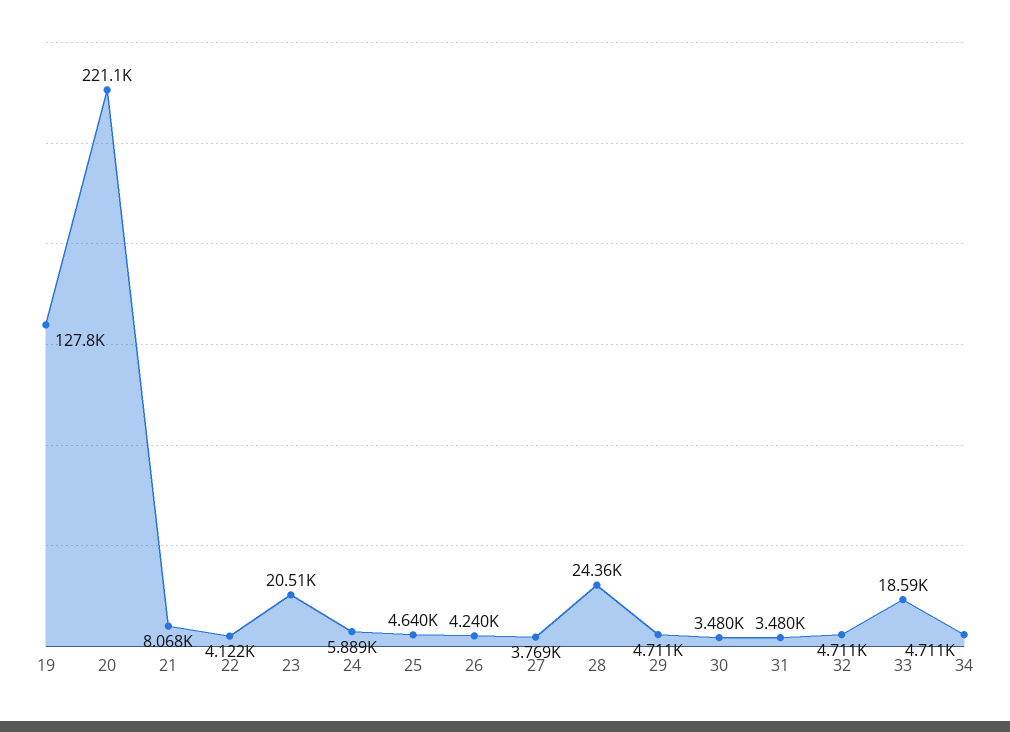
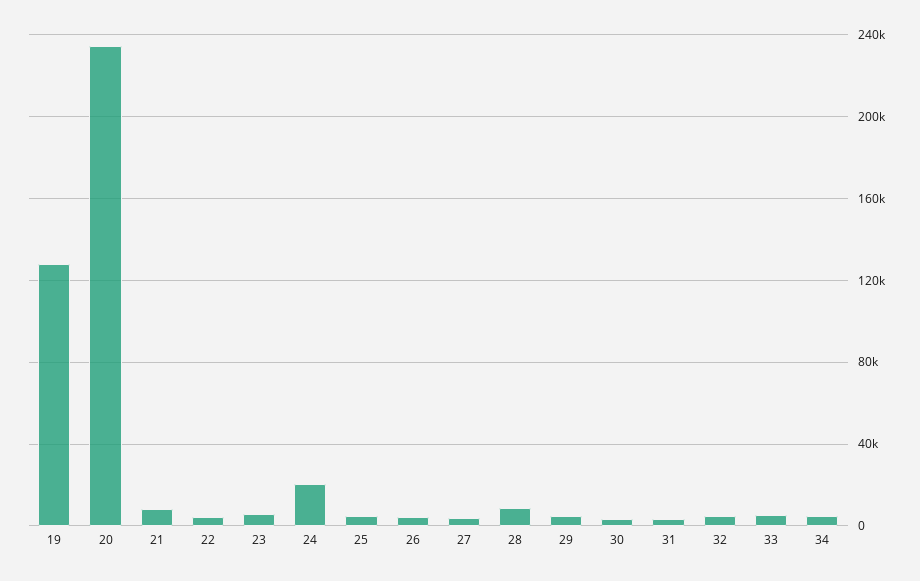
20: 221100 -> 235000
23: 20510 -> 5000
24: 5889 -> 20000
28: 24360 -> 10000
33: 18590 -> 5000

